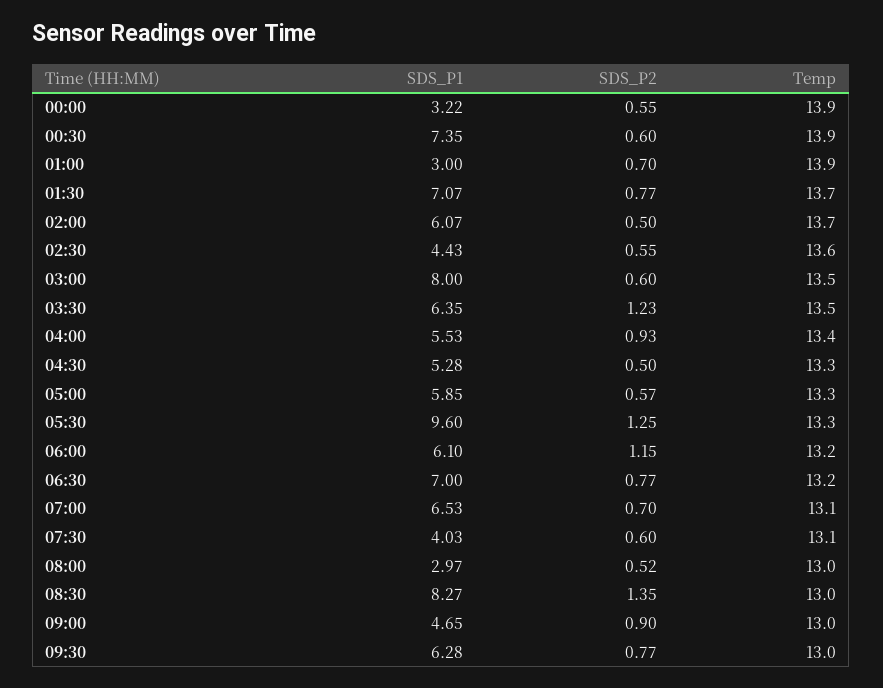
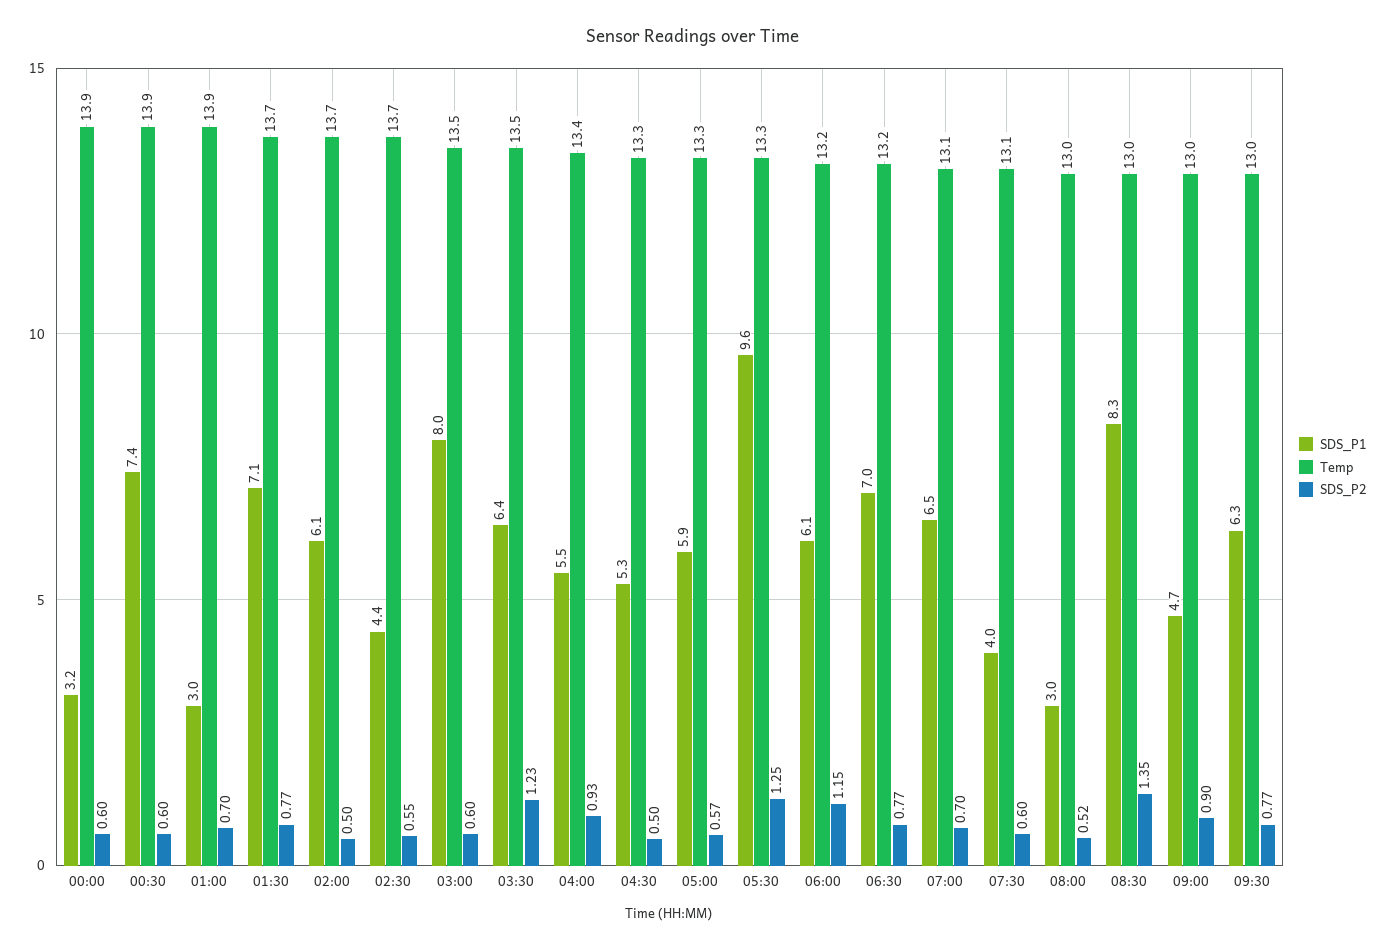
SDS_P2, 00:00: 0.55 -> 0.6
Temp, 02:30: 13.6 -> 13.7

